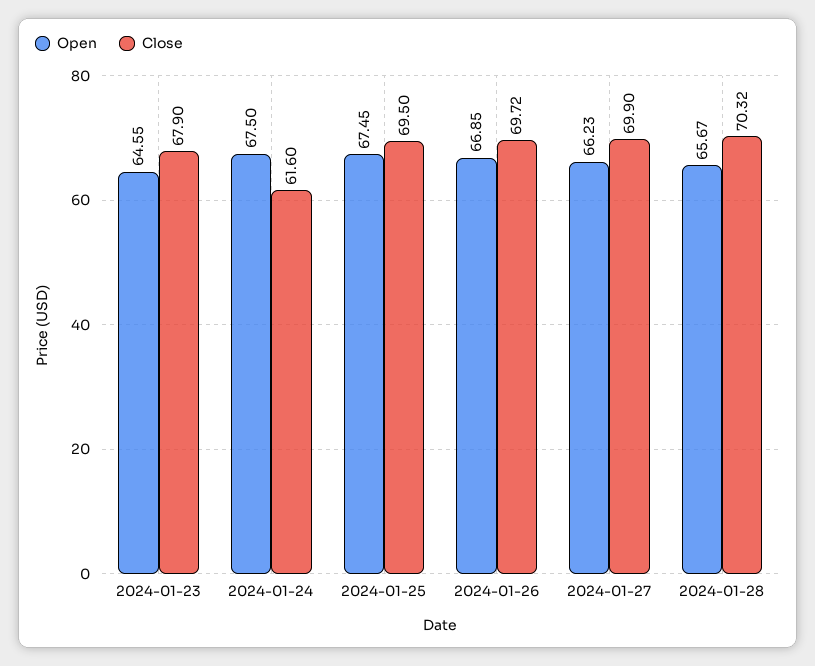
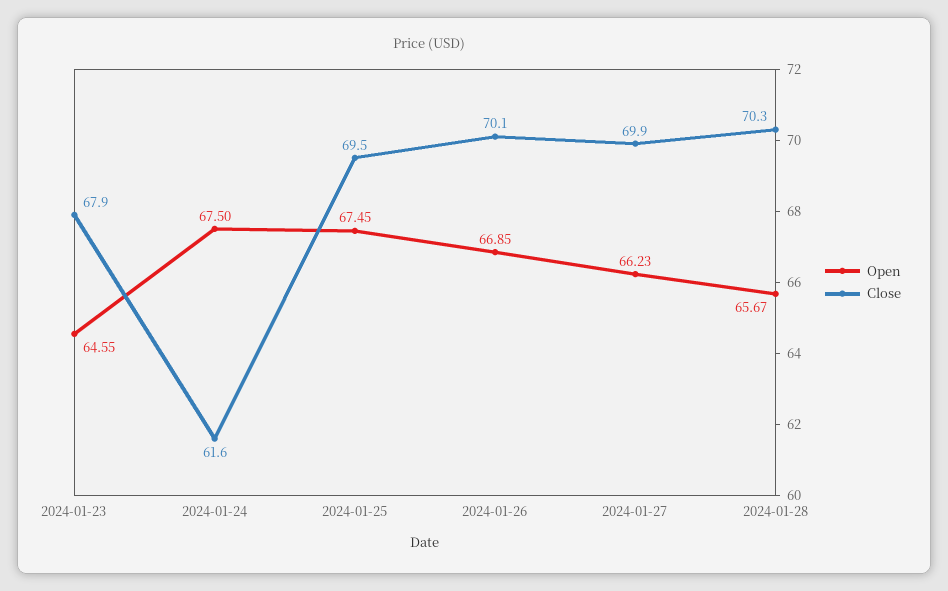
Close, 2024-01-26: 69.72 -> 70.1

